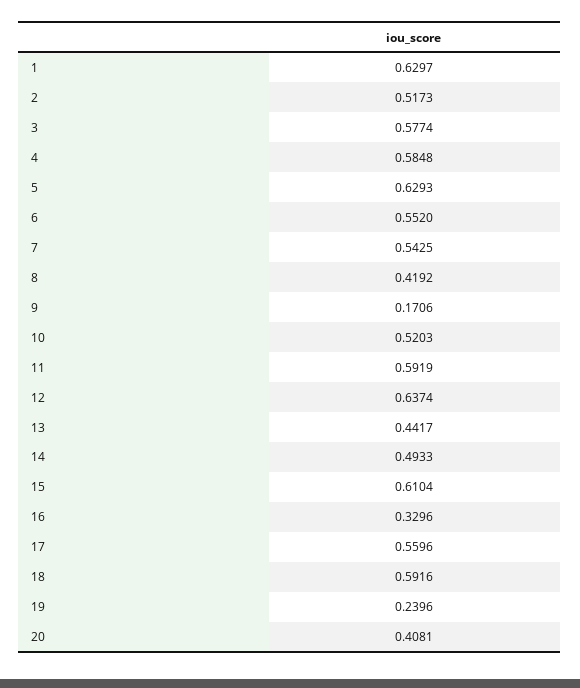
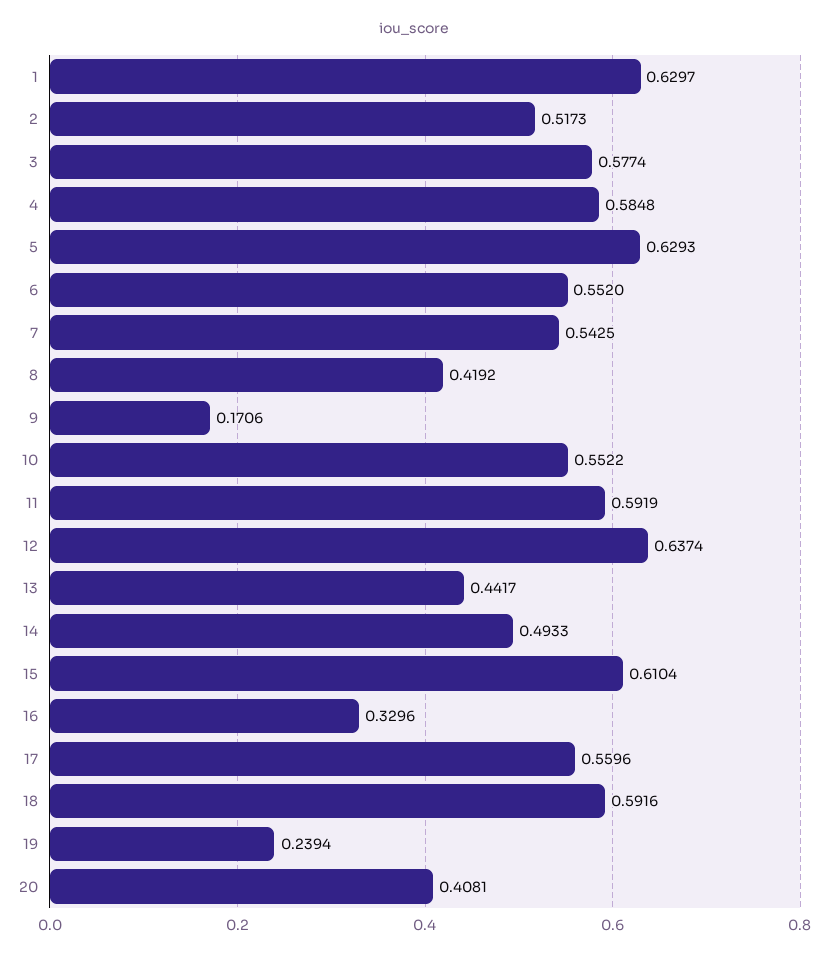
10: 0.5203 -> 0.5522
19: 0.2396 -> 0.2394

